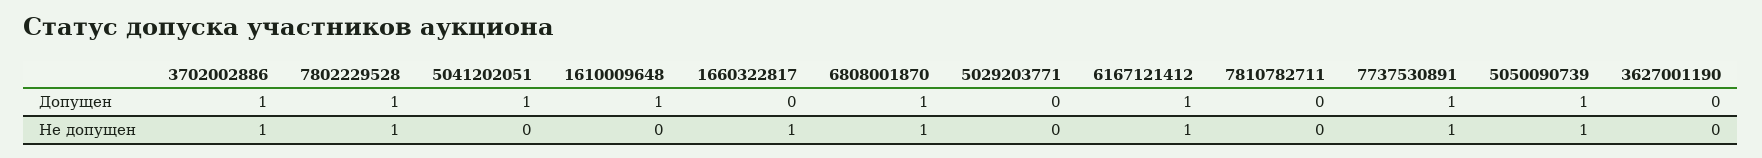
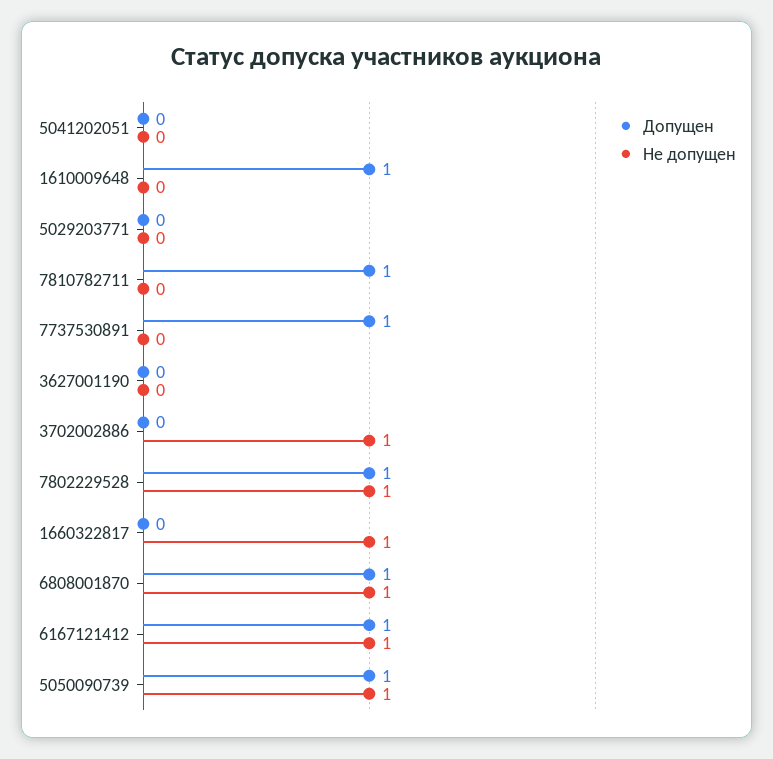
Допущен, 3702002886: 1 -> 0
Допущен, 5041202051: 1 -> 0
Допущен, 7810782711: 0 -> 1
Не допущен, 7737530891: 1 -> 0

